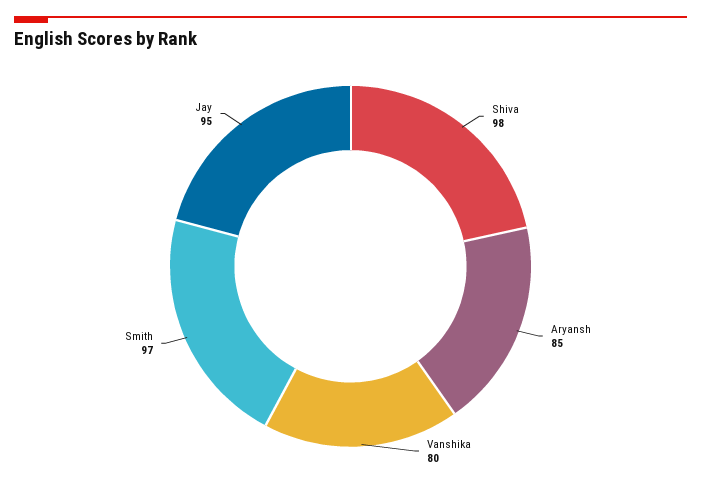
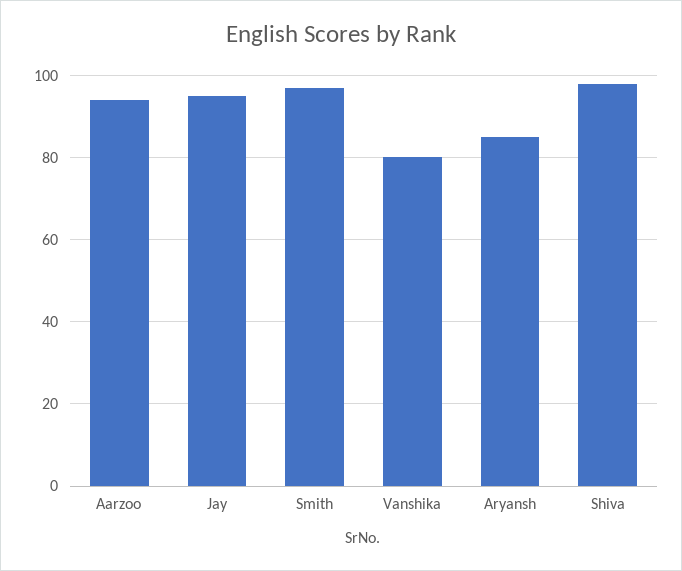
Aarzoo: none -> 95

